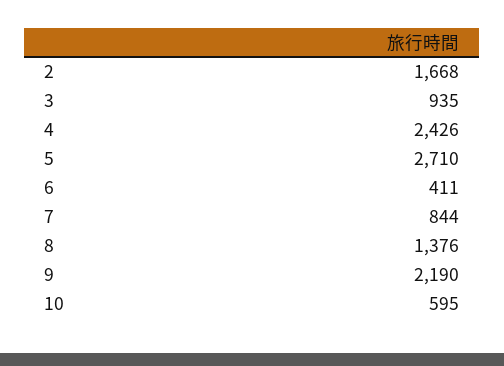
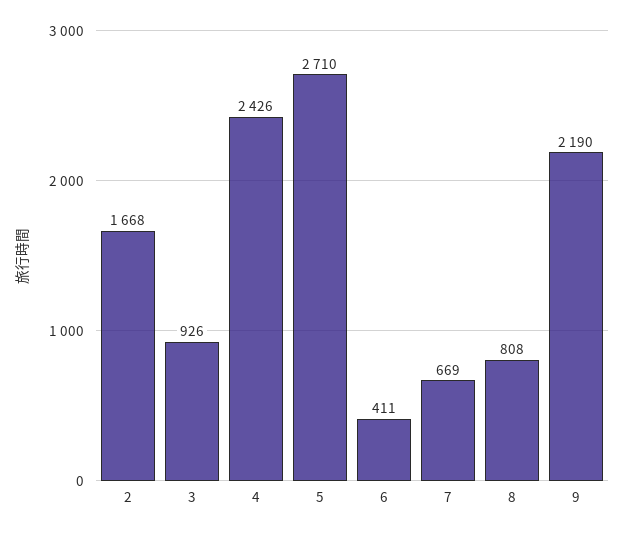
3: 935 -> 926
7: 844 -> 669
8: 1376 -> 808
10: 595 -> none

